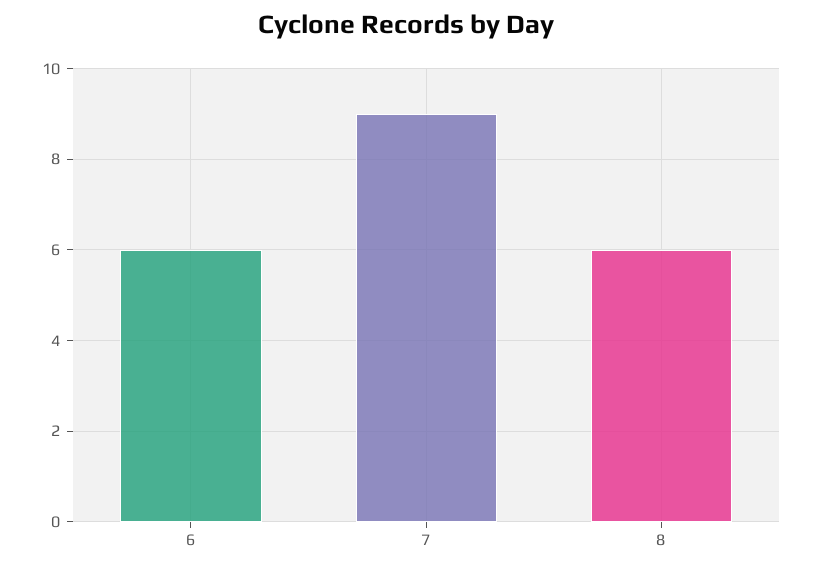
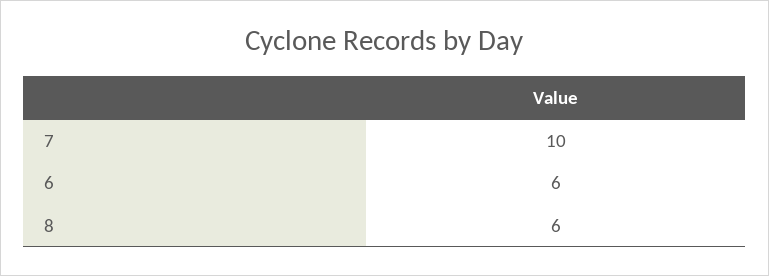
7: 9 -> 10

